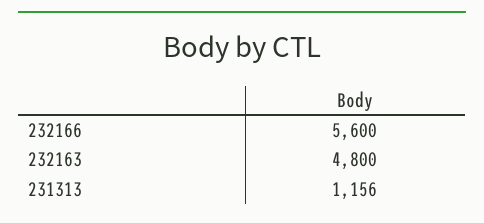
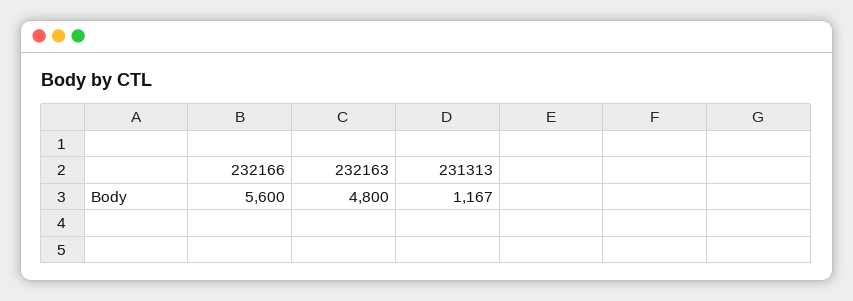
231313: 1156 -> 1167

